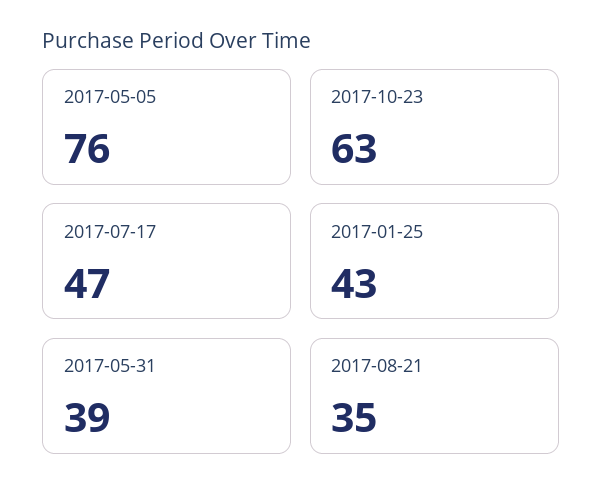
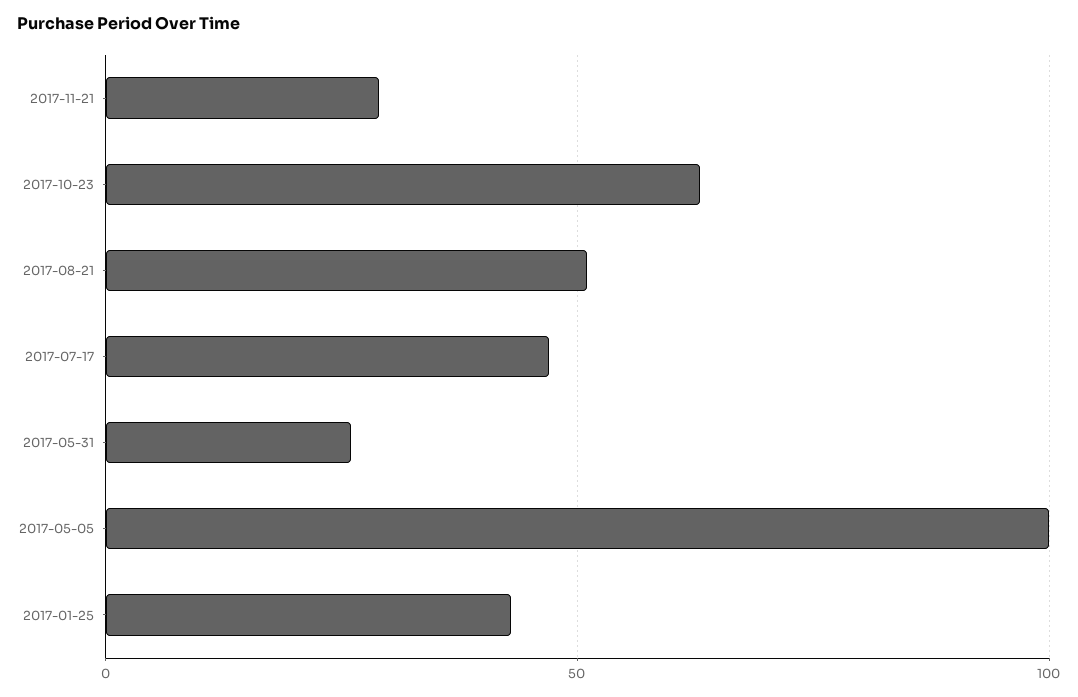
2017-05-05: 76 -> 100
2017-05-31: 39 -> 25
2017-08-21: 35 -> 50
2017-11-21: none -> 30

